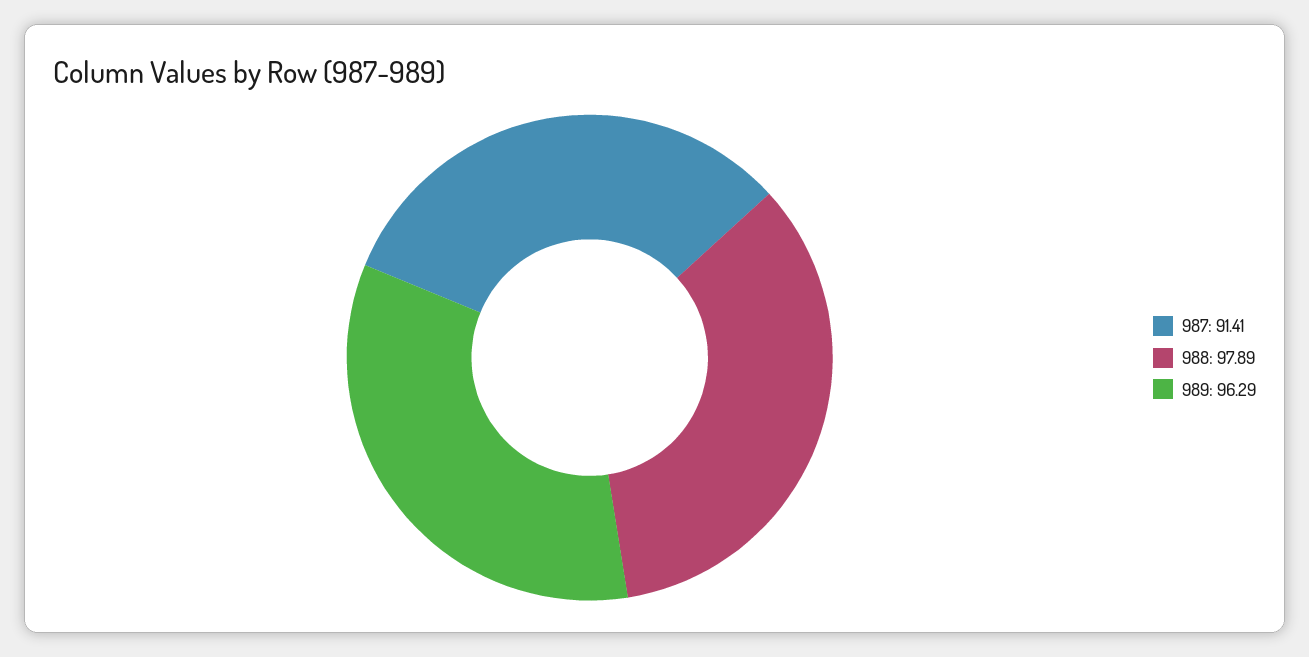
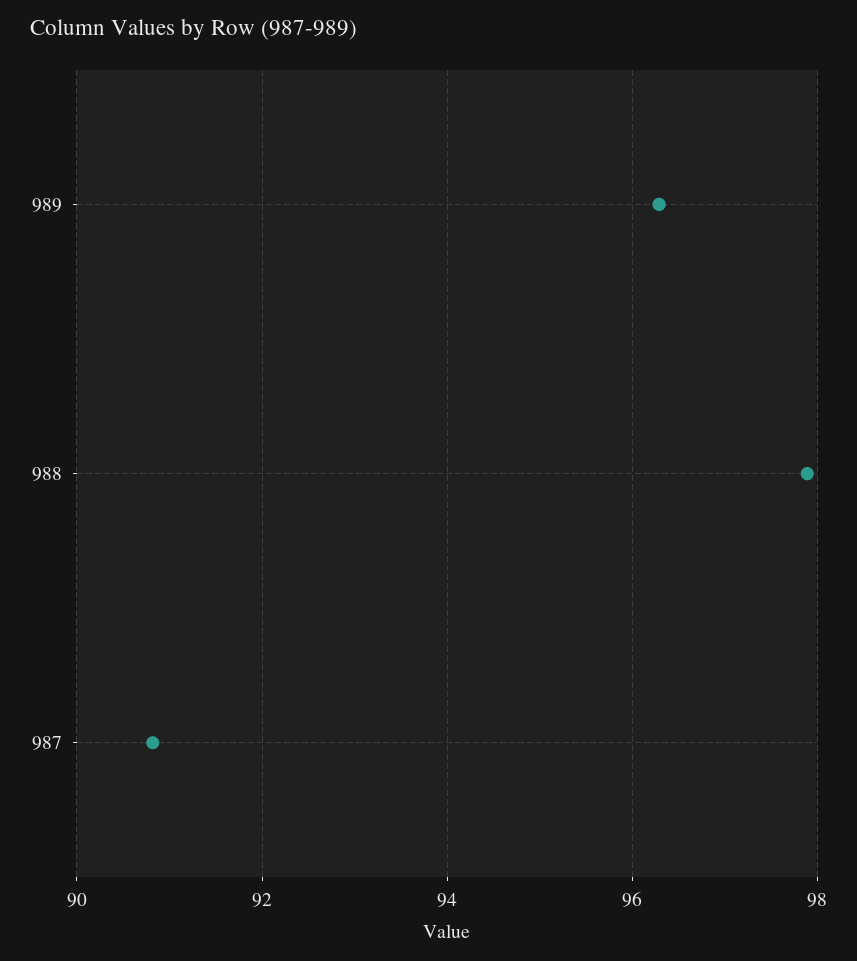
987: 91.41 -> 90.8

